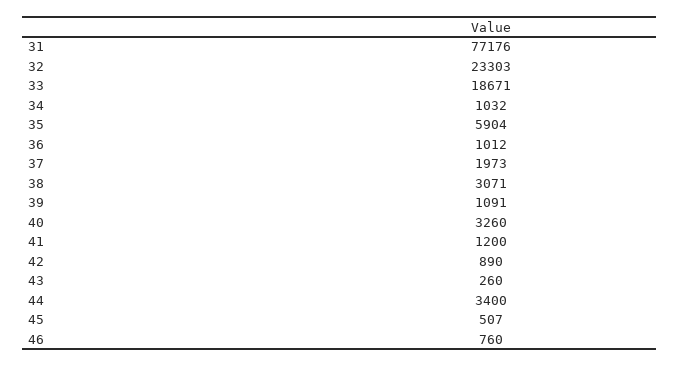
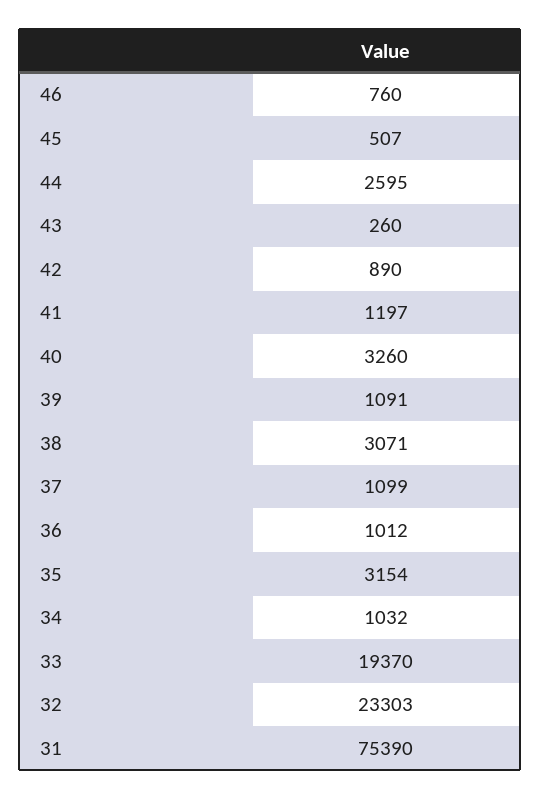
31: 77176 -> 75390
33: 18671 -> 19370
35: 5904 -> 3154
37: 1973 -> 1099
41: 1200 -> 1197
44: 3400 -> 2595

